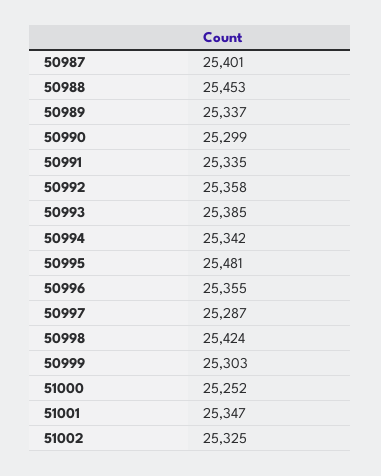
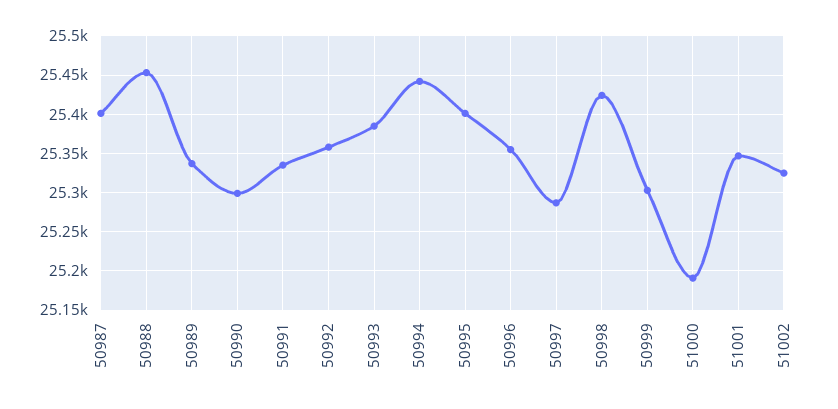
50994: 25342 -> 25440
50995: 25481 -> 25400
51000: 25252 -> 25190

